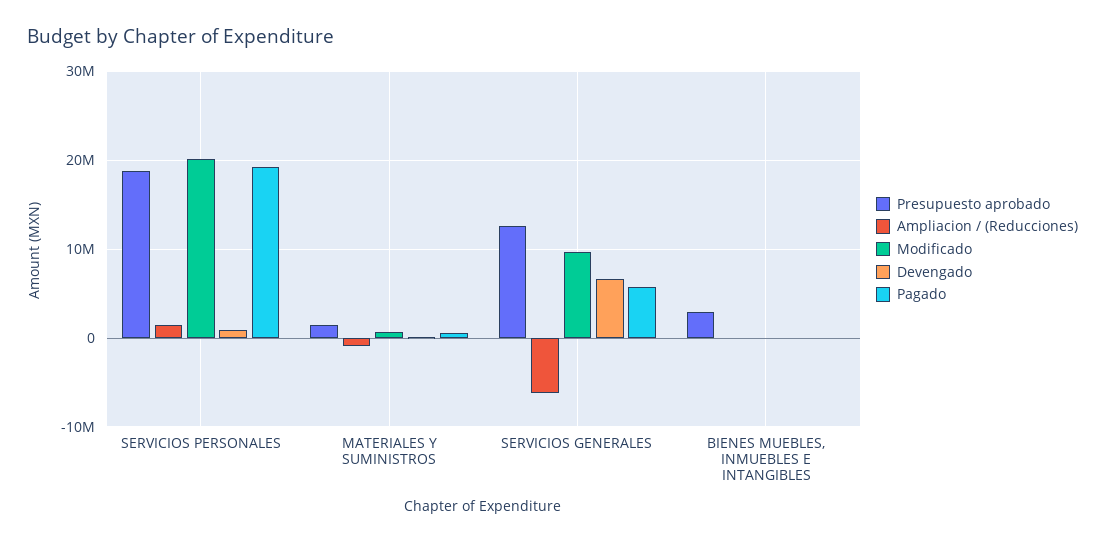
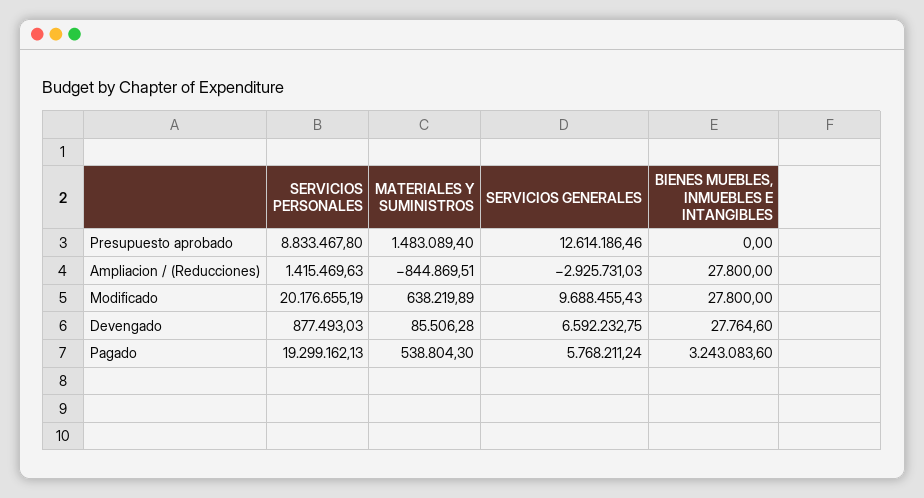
Presupuesto aprobado, SERVICIOS PERSONALES: 19000000 -> 8833467.8
Ampliacion / (Reducciones), SERVICIOS GENERALES: -6000000 -> -2925731.03
Presupuesto aprobado, BIENES MUEBLES, INMUEBLES E INTANGIBLES: 3000000 -> 0
Pagado, BIENES MUEBLES, INMUEBLES E INTANGIBLES: 0 -> 3243083.6

